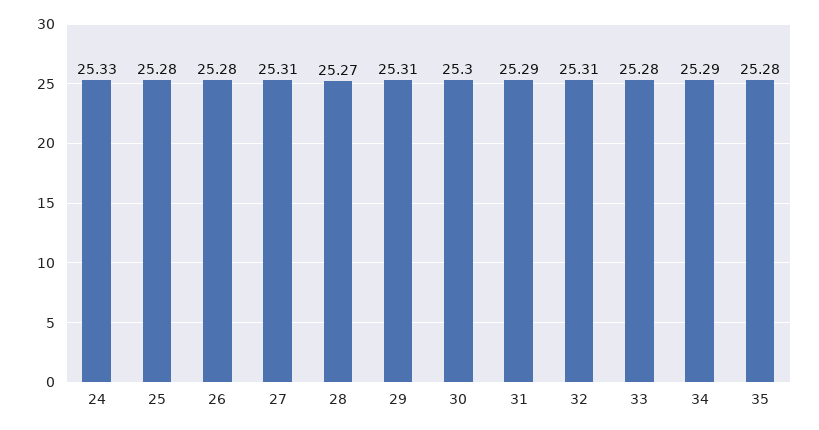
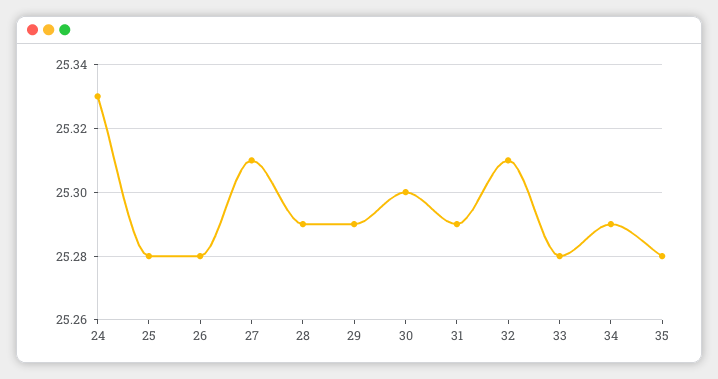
28: 25.27 -> 25.29
29: 25.31 -> 25.29

